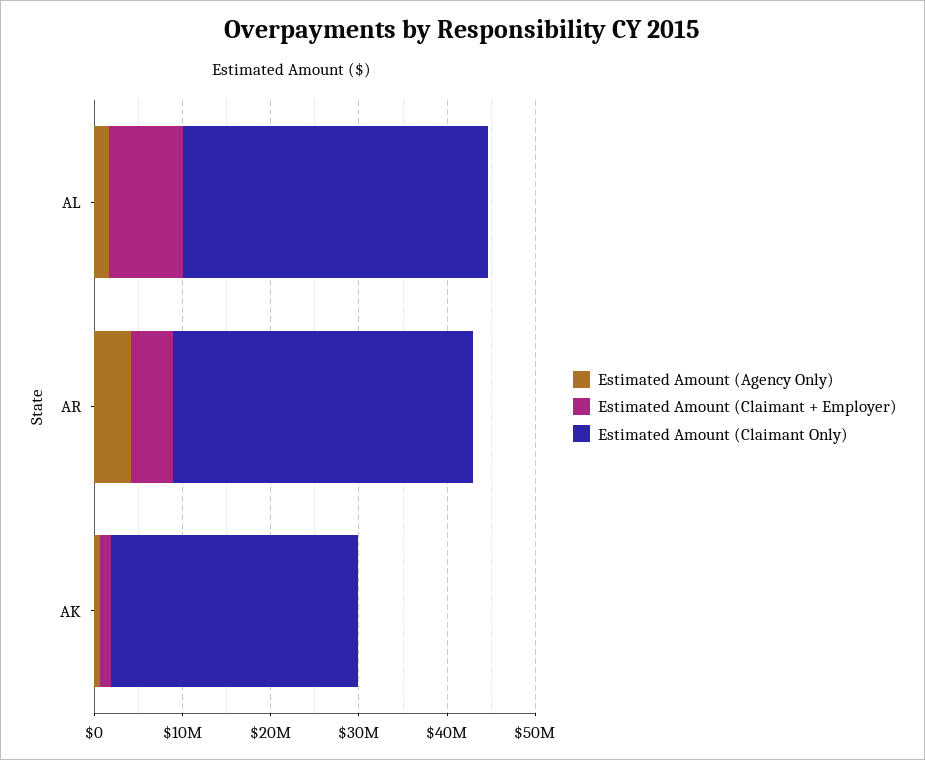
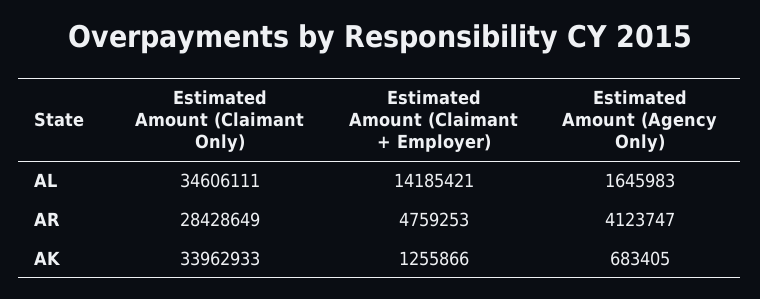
Estimated Amount (Claimant + Employer), AL: 8000000 -> 14185421
Estimated Amount (Claimant Only), AR: 34000000 -> 28428649
Estimated Amount (Claimant Only), AK: 28000000 -> 33962933

